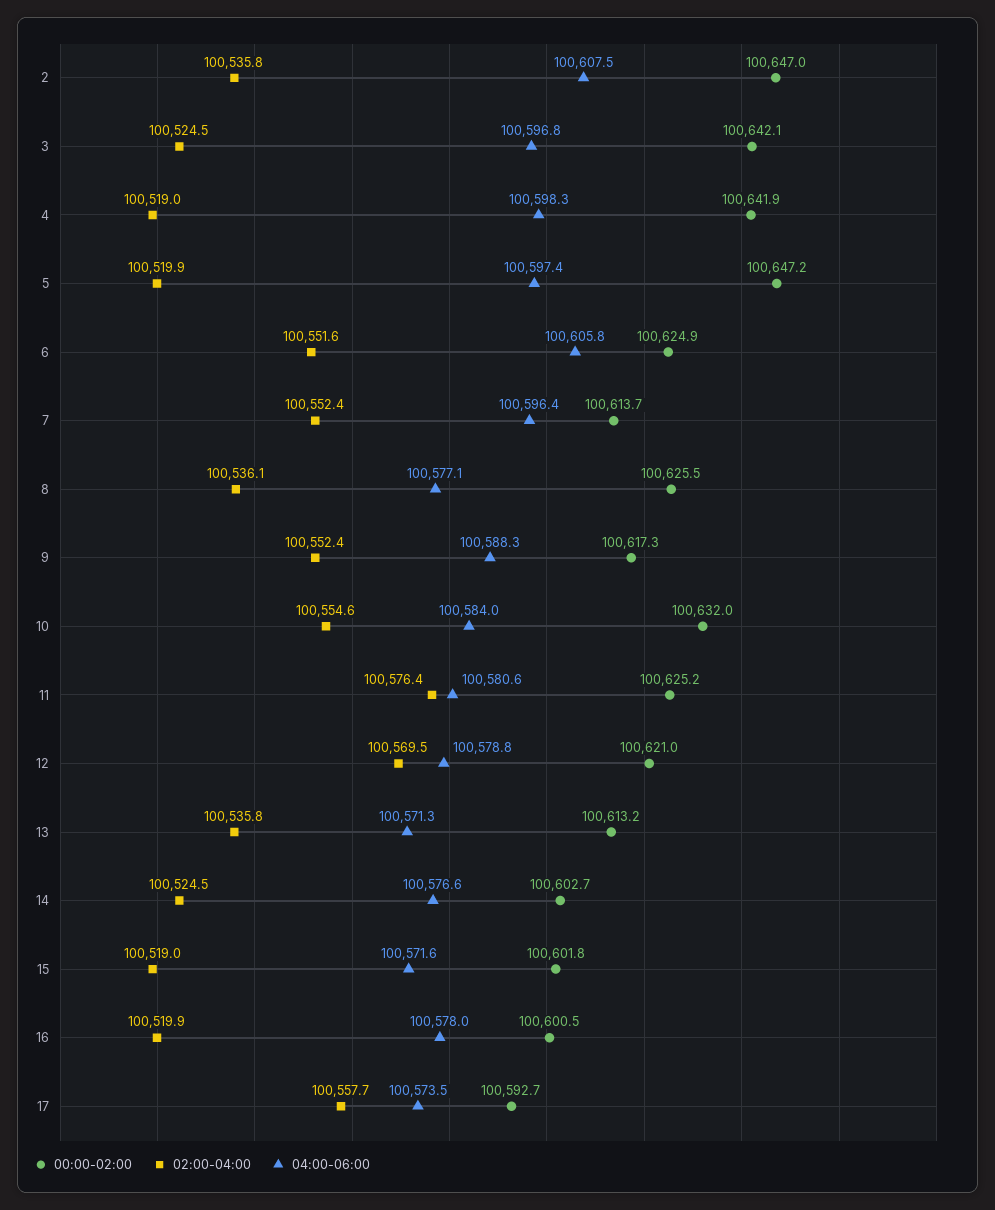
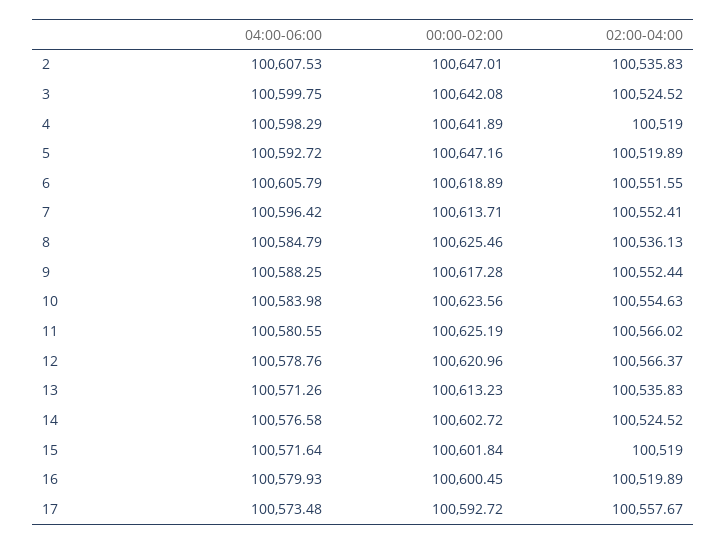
04:00-06:00, 3: 100596.8 -> 100599.75
04:00-06:00, 5: 100597.4 -> 100592.72
00:00-02:00, 6: 100624.9 -> 100618.89
04:00-06:00, 8: 100577.1 -> 100584.79
00:00-02:00, 10: 100632 -> 100623.56
02:00-04:00, 11: 100576.4 -> 100566.02
02:00-04:00, 12: 100569.5 -> 100566.37
04:00-06:00, 16: 100578 -> 100579.93

